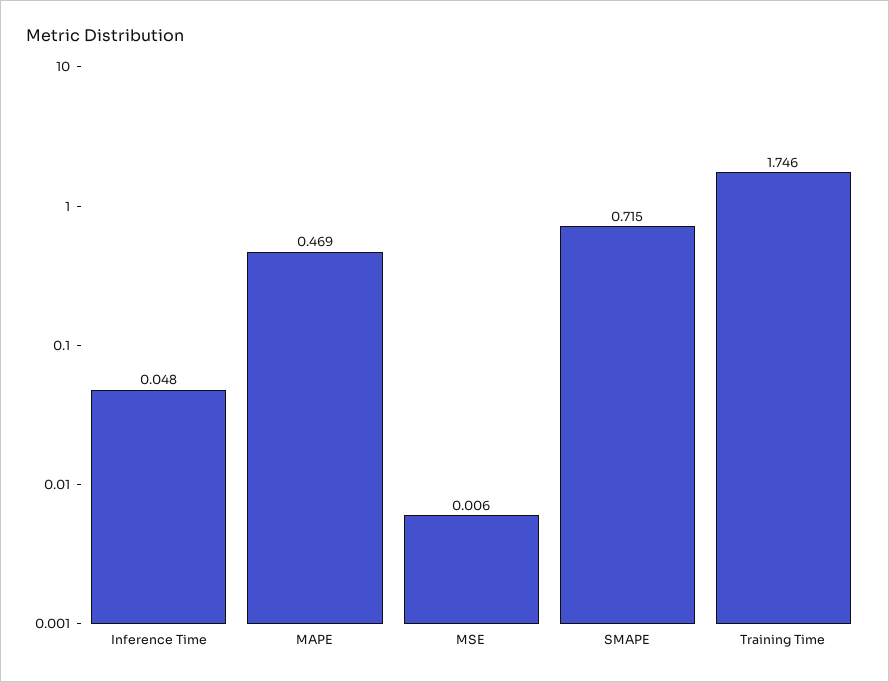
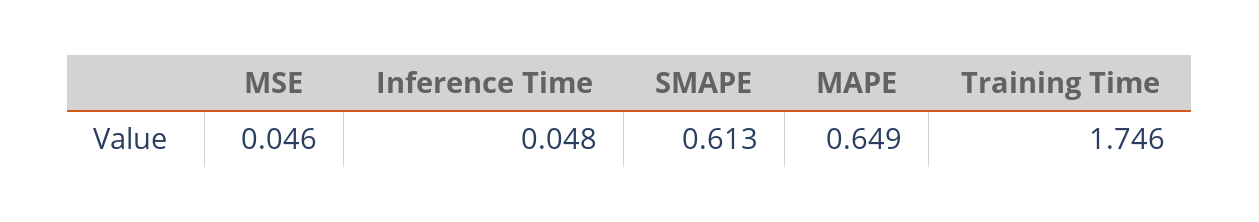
MAPE: 0.469 -> 0.649
MSE: 0.006 -> 0.046
SMAPE: 0.715 -> 0.613

